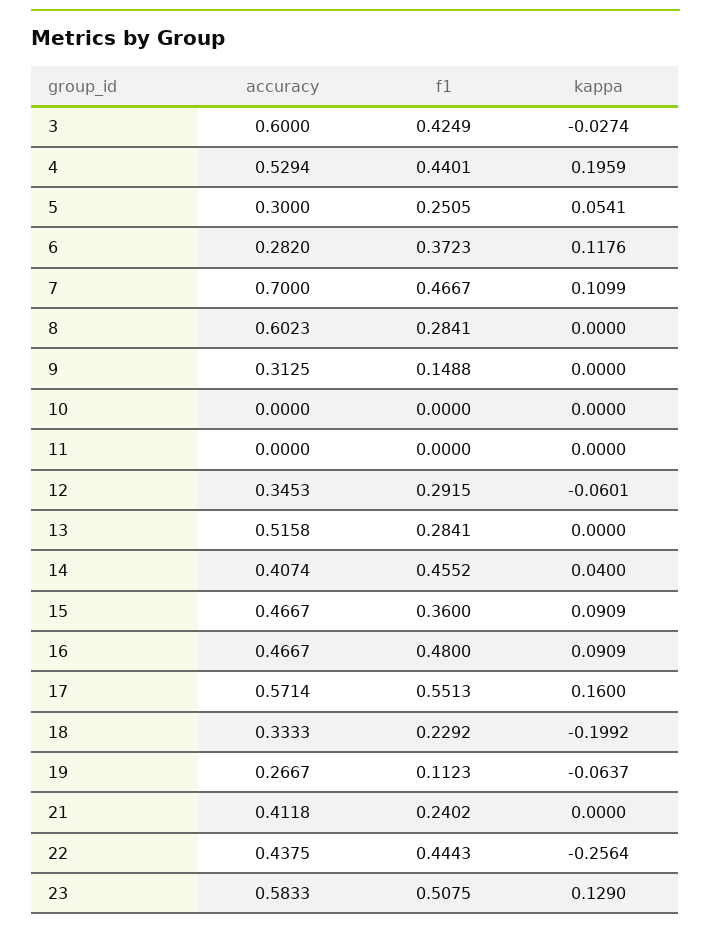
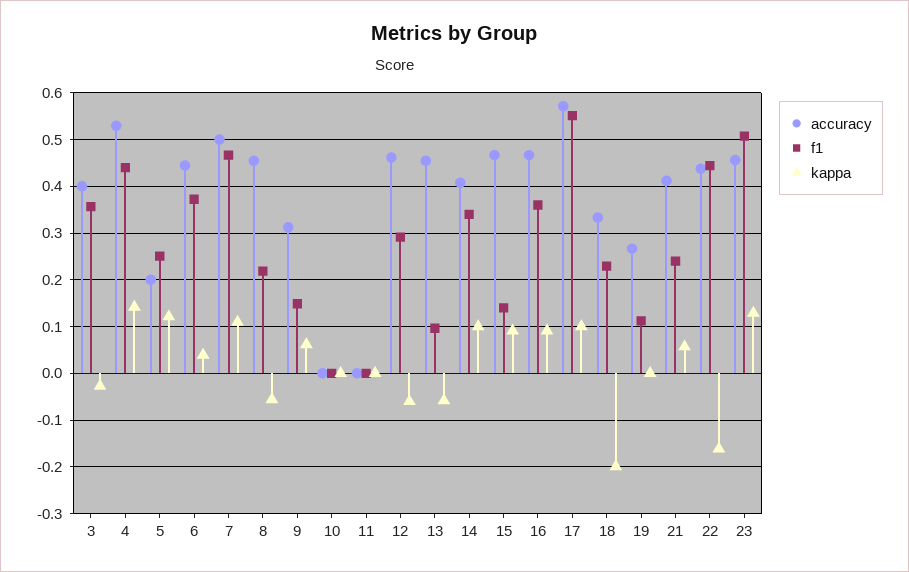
accuracy, 3: 0.6 -> 0.4
f1, 3: 0.4249 -> 0.36
kappa, 4: 0.1959 -> 0.14
accuracy, 5: 0.3 -> 0.2
kappa, 5: 0.0541 -> 0.12
accuracy, 6: 0.282 -> 0.44
kappa, 6: 0.1176 -> 0.04
accuracy, 7: 0.7 -> 0.5
accuracy, 8: 0.6023 -> 0.46
f1, 8: 0.2841 -> 0.22
kappa, 8: 0 -> -0.06
kappa, 9: 0 -> 0.06
accuracy, 12: 0.3453 -> 0.46
accuracy, 13: 0.5158 -> 0.46
f1, 13: 0.2841 -> 0.1
kappa, 13: 0 -> -0.06
f1, 14: 0.4552 -> 0.34
kappa, 14: 0.04 -> 0.1
f1, 15: 0.36 -> 0.14
f1, 16: 0.48 -> 0.36
kappa, 17: 0.16 -> 0.1
kappa, 19: -0.0637 -> 0
kappa, 21: 0 -> 0.06
kappa, 22: -0.2564 -> -0.16
accuracy, 23: 0.5833 -> 0.46

